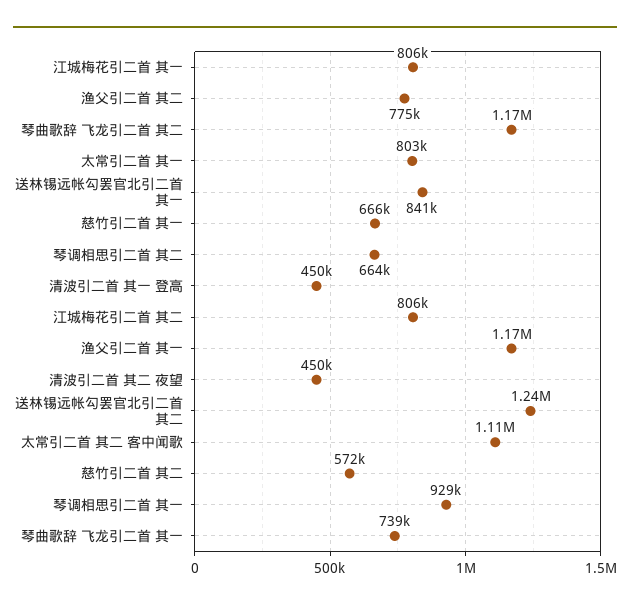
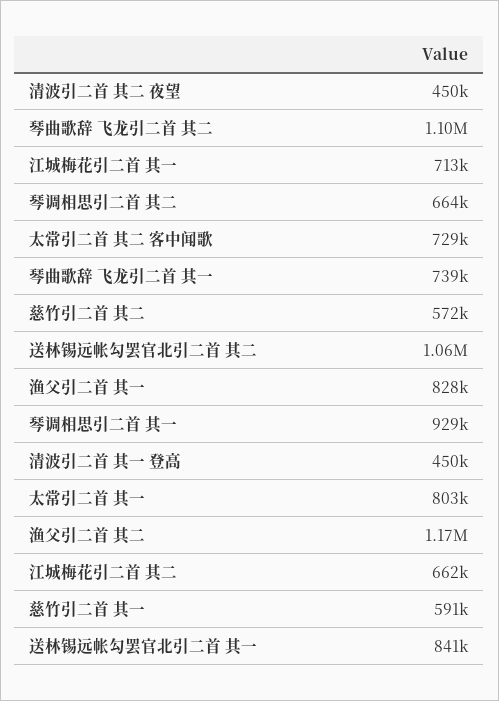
江城梅花引二首 其一: 806000 -> 713000
渔父引二首 其二: 775000 -> 1170000
琴曲歌辞 飞龙引二首 其二: 1170000 -> 1100000
慈竹引二首 其一: 666000 -> 591000
江城梅花引二首 其二: 806000 -> 662000
渔父引二首 其一: 1170000 -> 828000
送林锡远帐勾罢官北引二首 其二: 1240000 -> 1060000
太常引二首 其二 客中闻歌: 1110000 -> 729000

